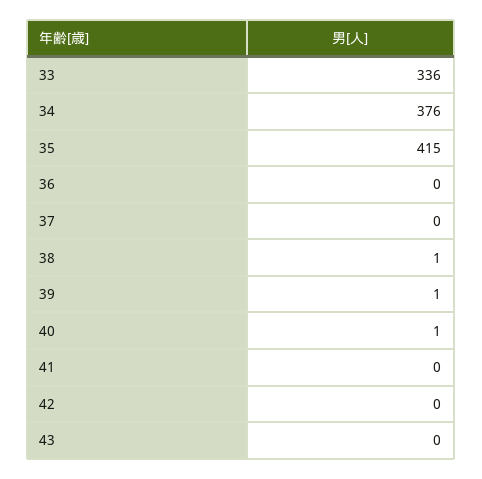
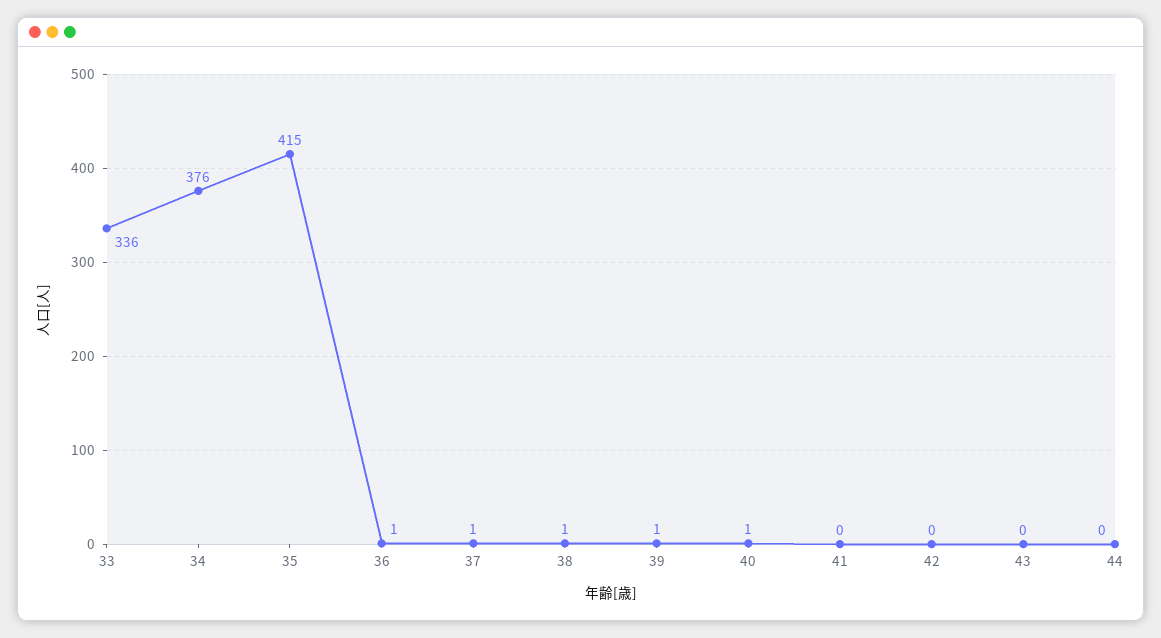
36: 0 -> 1
37: 0 -> 1
44: none -> 0

